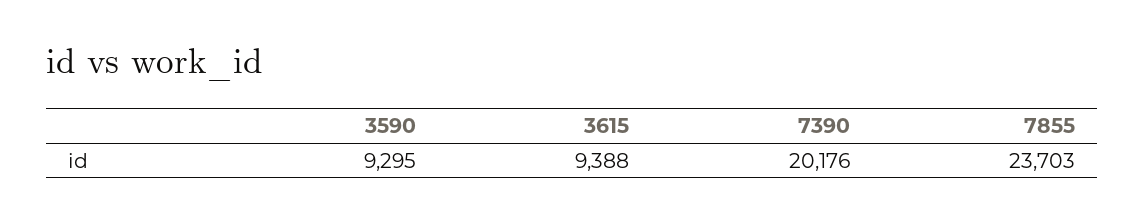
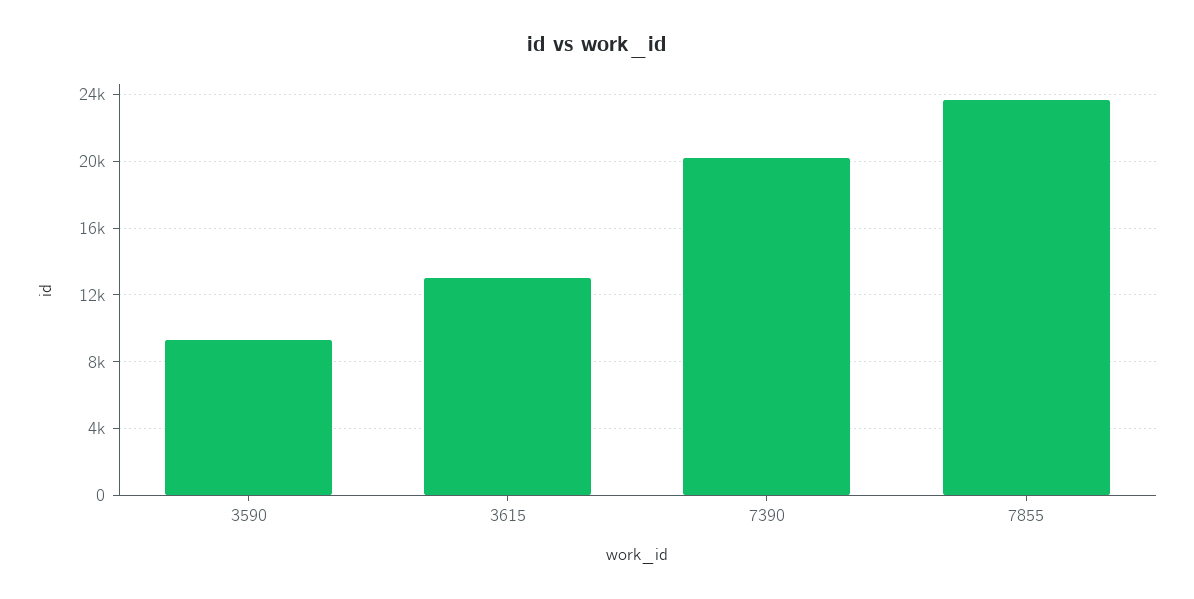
3615: 9388 -> 13000

